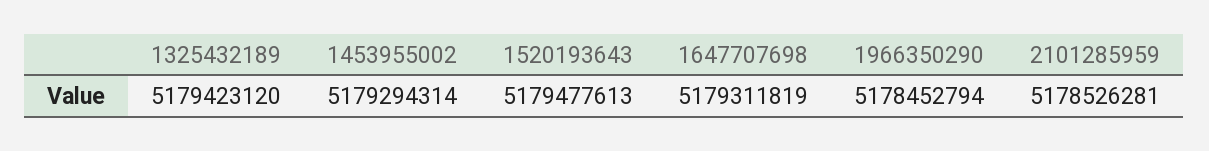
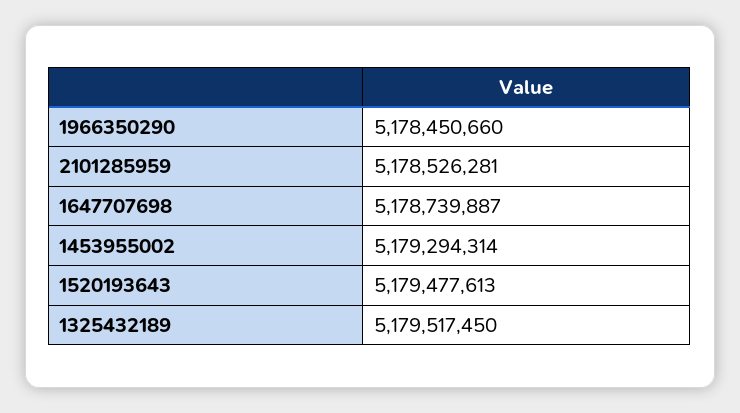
1325432189: 5179423120 -> 5179517450
1647707698: 5179311819 -> 5178739887
1966350290: 5178452794 -> 5178450660

